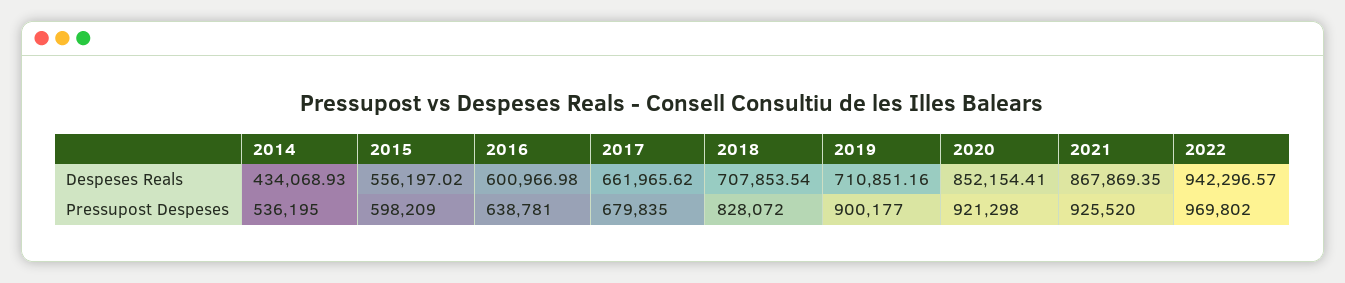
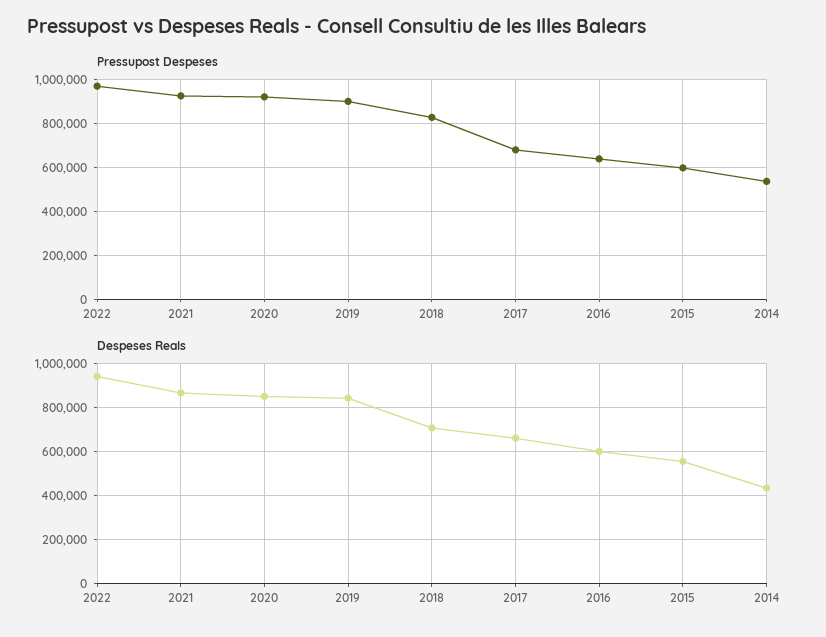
Despeses Reals, 2019: 710851.16 -> 850000

